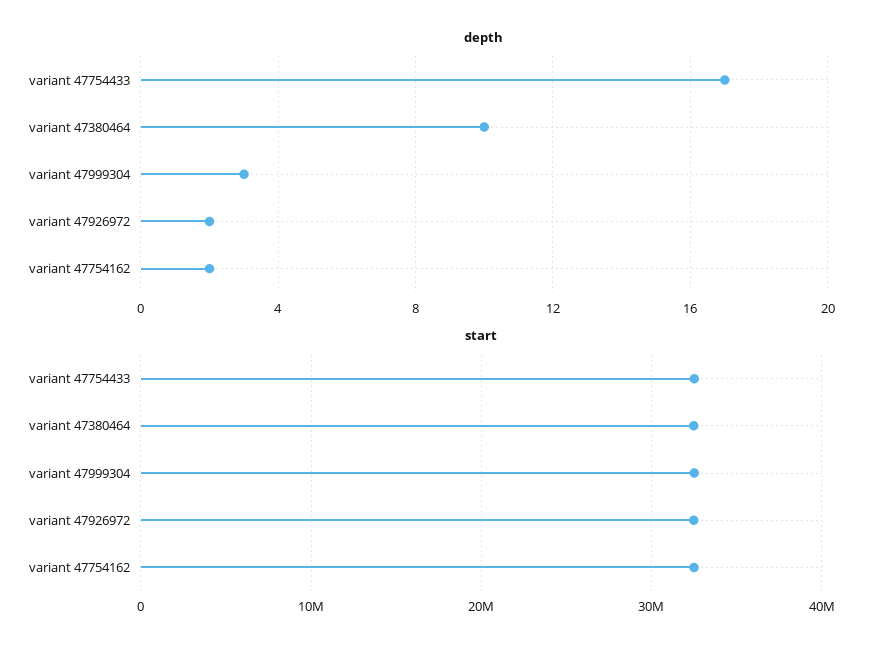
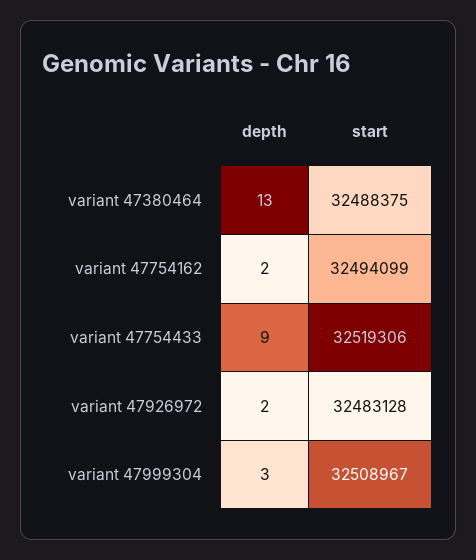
depth, variant 47754433: 17 -> 9
depth, variant 47380464: 10 -> 13

